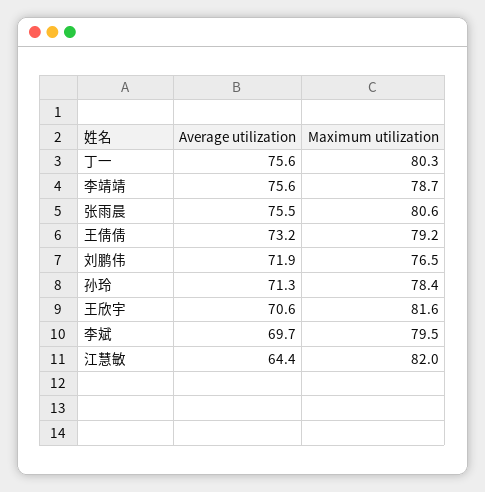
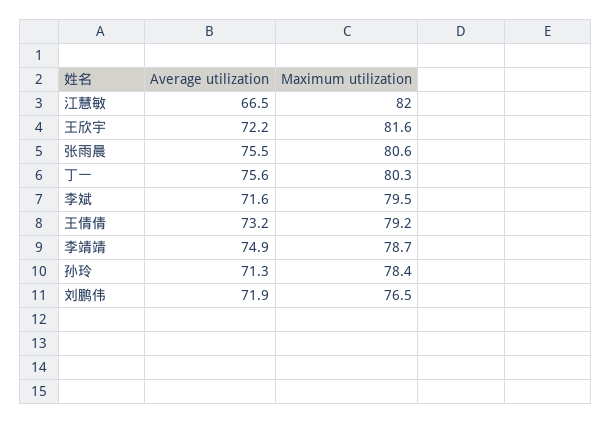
Average utilization, 李靖靖: 75.6 -> 74.9
Average utilization, 王欣宇: 70.6 -> 72.2
Average utilization, 李斌: 69.7 -> 71.6
Average utilization, 江慧敏: 64.4 -> 66.5

